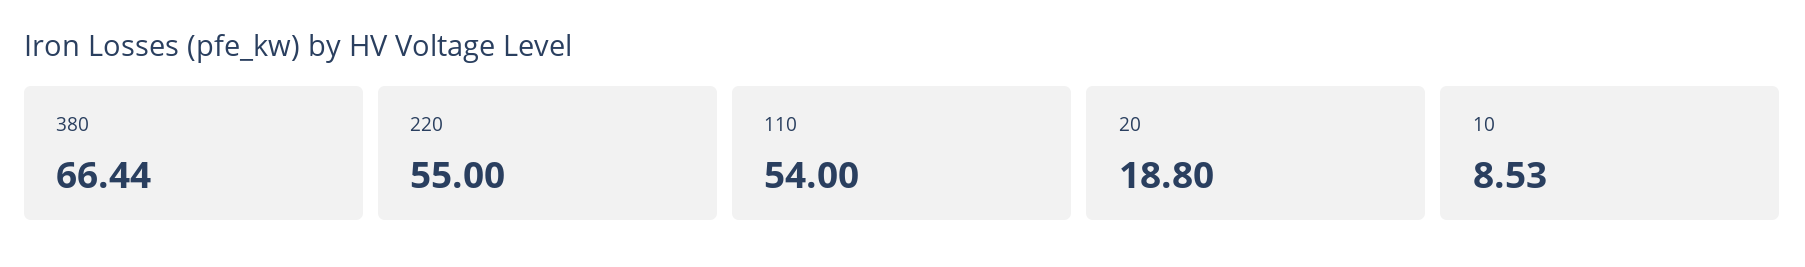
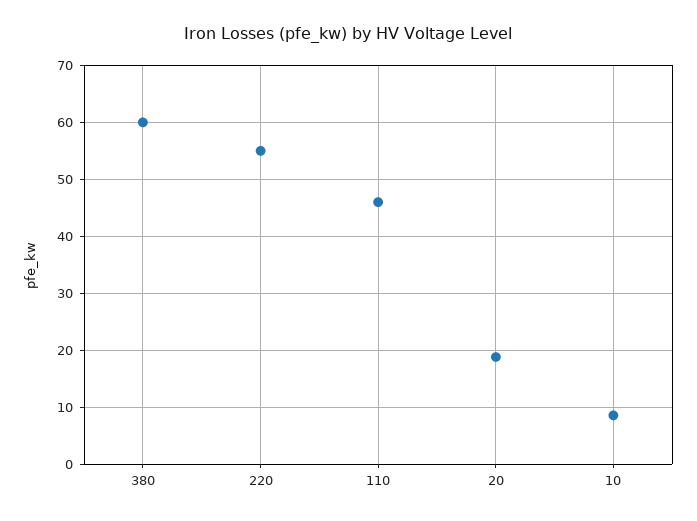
380: 66.44 -> 60
110: 54 -> 46

